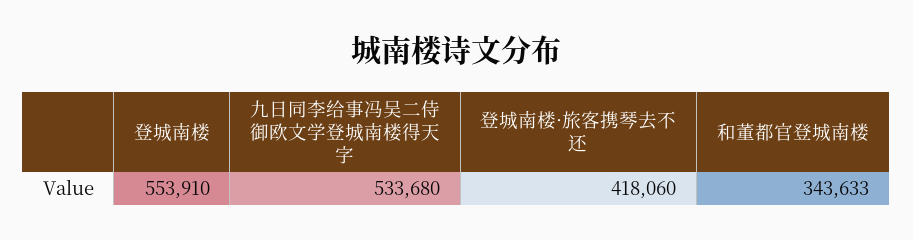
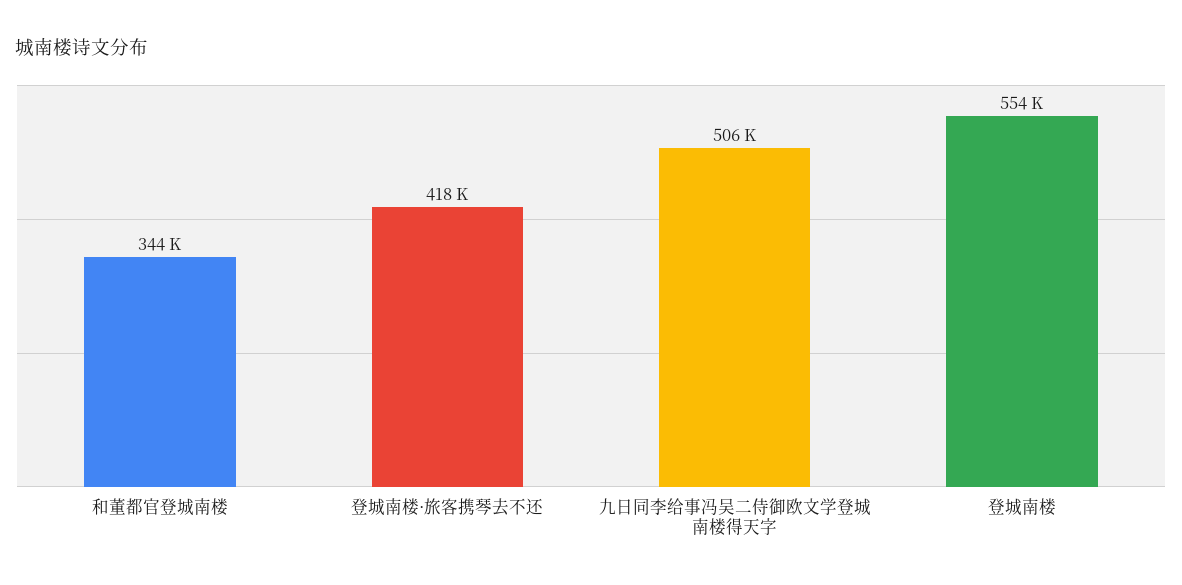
九日同李给事冯吴二侍御欧文学登城南楼得天字: 533680 -> 506000

